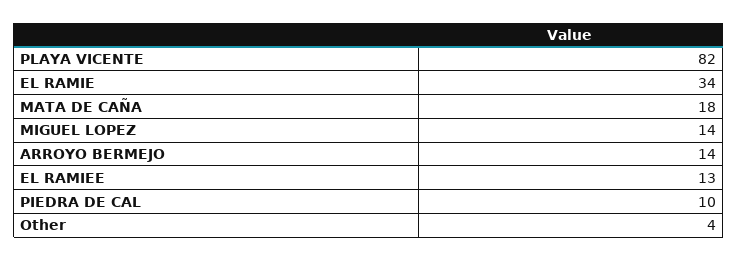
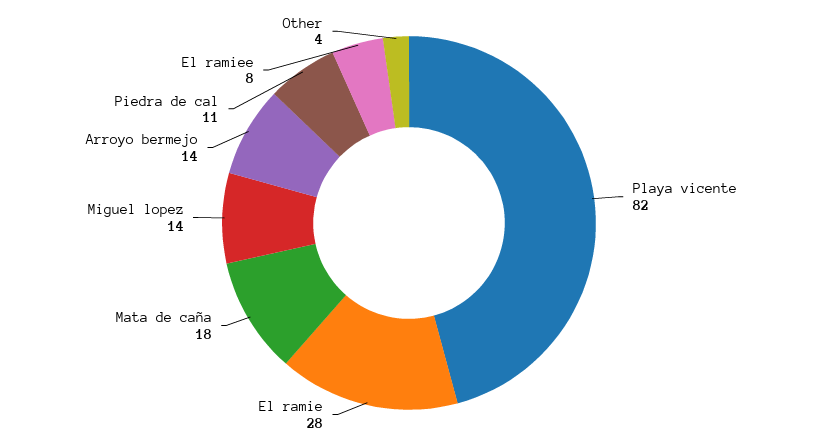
EL RAMIE: 34 -> 28
EL RAMIEE: 13 -> 8
PIEDRA DE CAL: 10 -> 11

